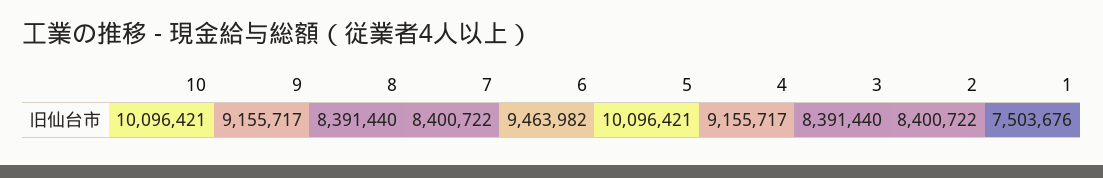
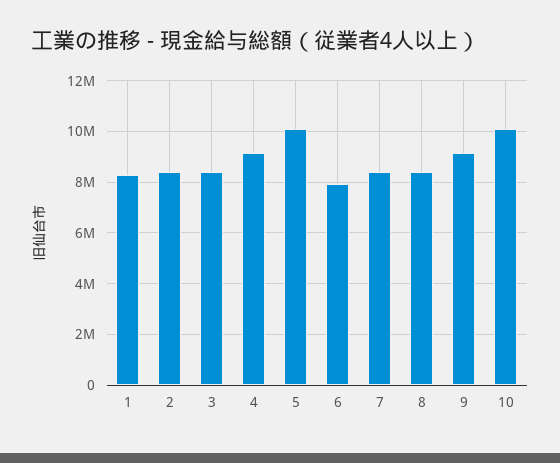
6: 9463982 -> 8000000
1: 7503676 -> 8250000

